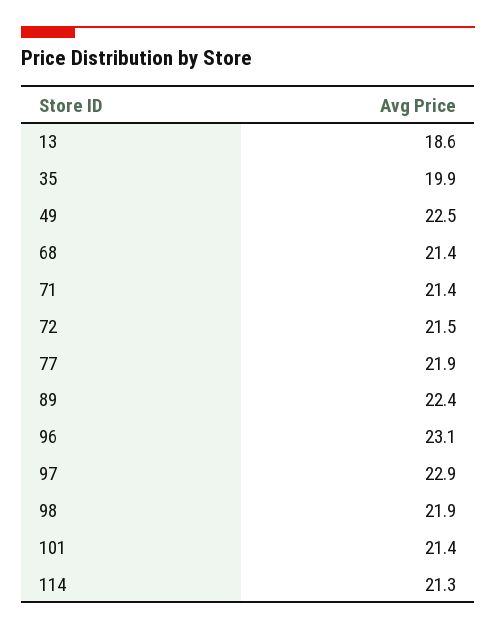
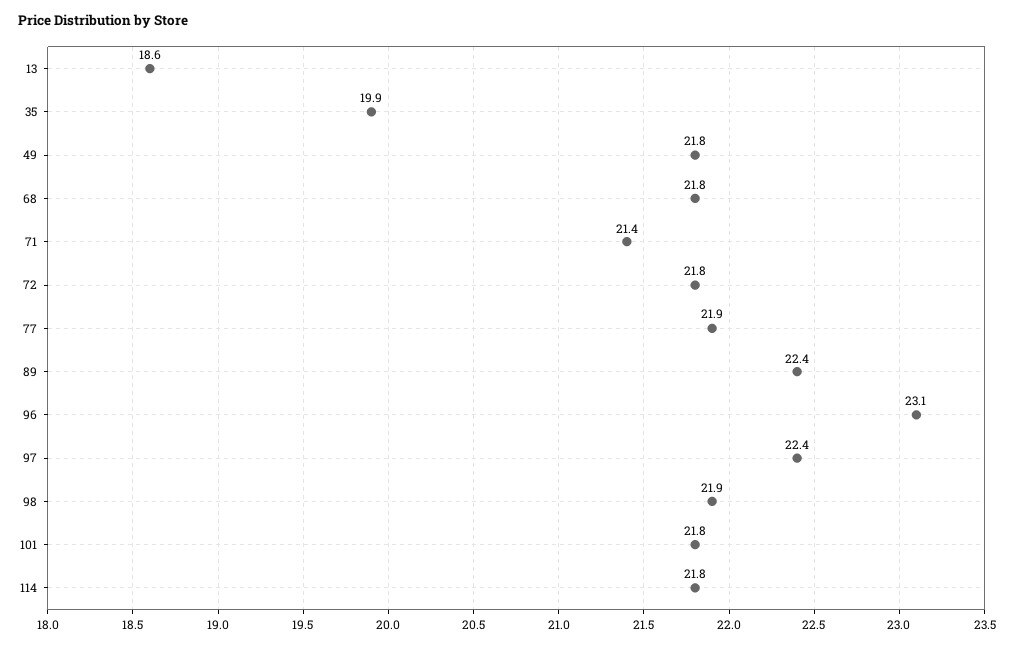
49: 22.5 -> 21.8
68: 21.4 -> 21.8
72: 21.5 -> 21.8
97: 22.9 -> 22.4
101: 21.4 -> 21.8
114: 21.3 -> 21.8

